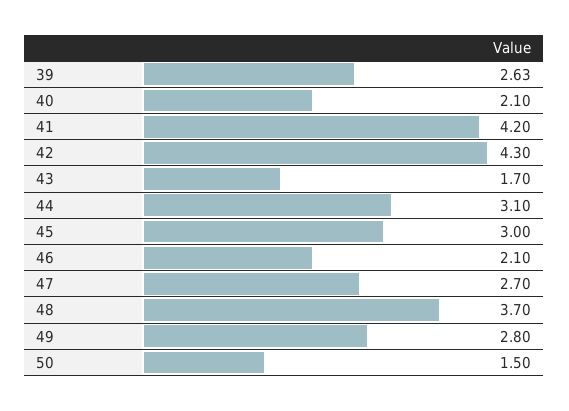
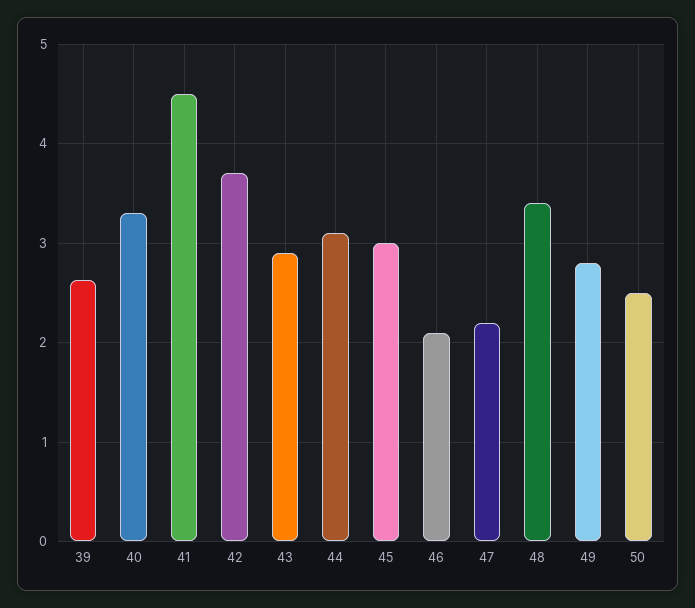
40: 2.1 -> 3.3
41: 4.2 -> 4.5
42: 4.3 -> 3.7
43: 1.7 -> 2.9
47: 2.7 -> 2.2
48: 3.7 -> 3.4
50: 1.5 -> 2.5

